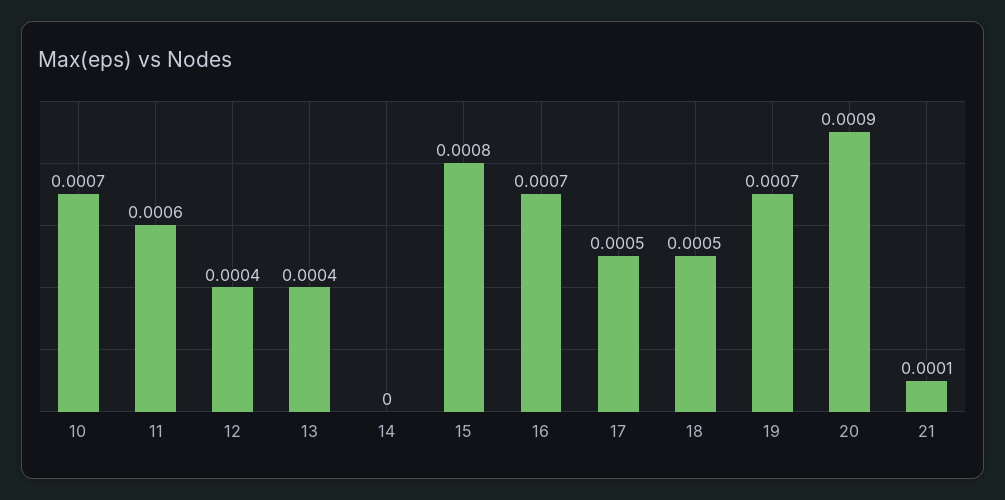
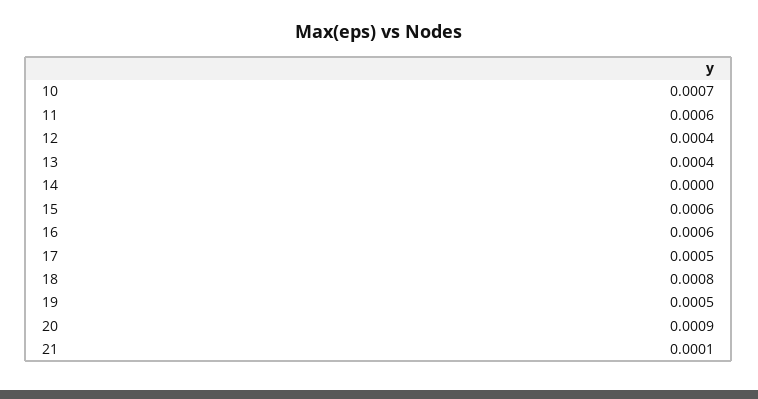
15: 0.0008 -> 0.0006
16: 0.0007 -> 0.0006
18: 0.0005 -> 0.0008
19: 0.0007 -> 0.0005

